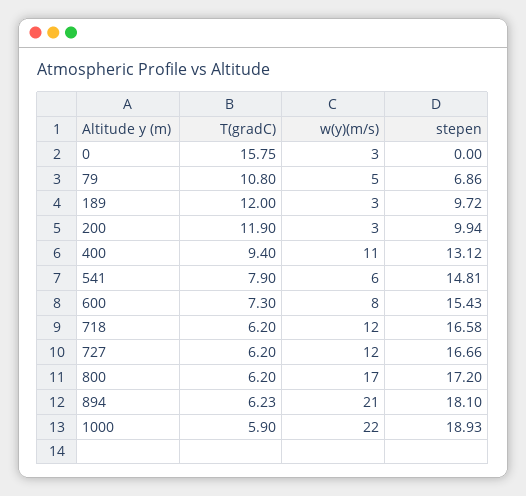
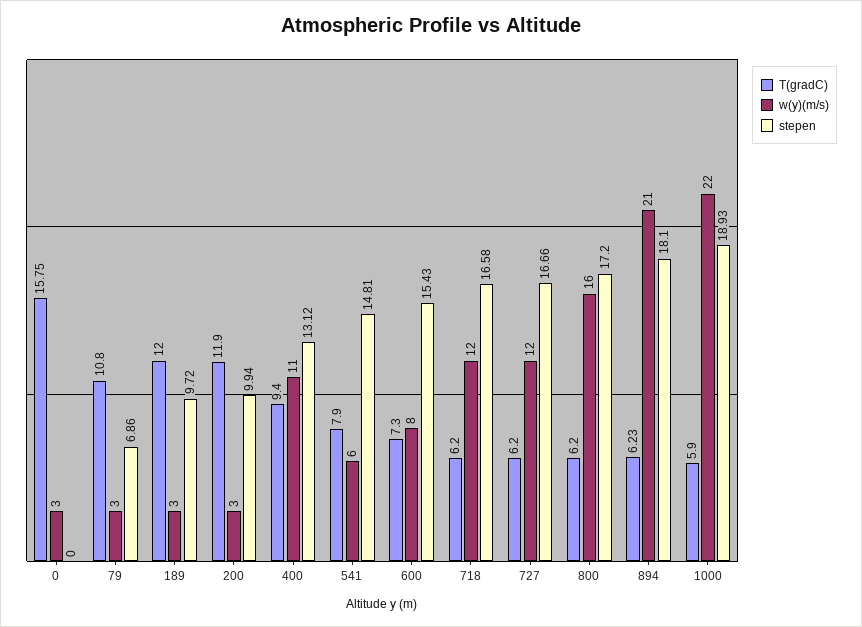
w(y)(m/s), 79: 5 -> 3
w(y)(m/s), 800: 17 -> 16

